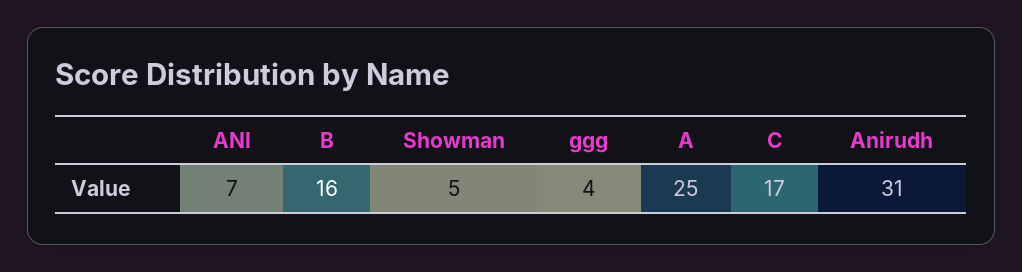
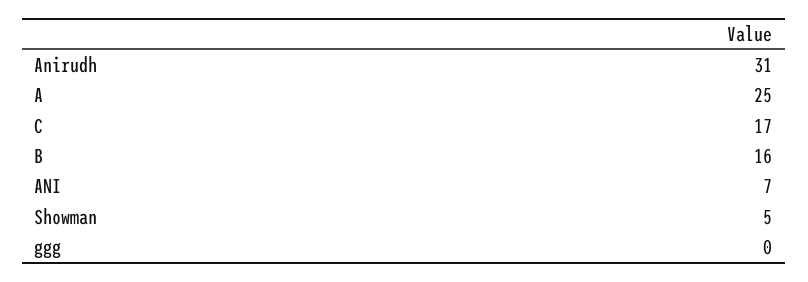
ggg: 4 -> 0

